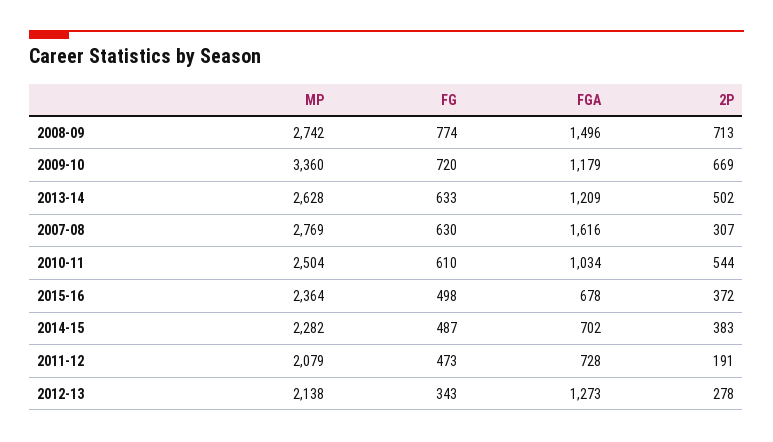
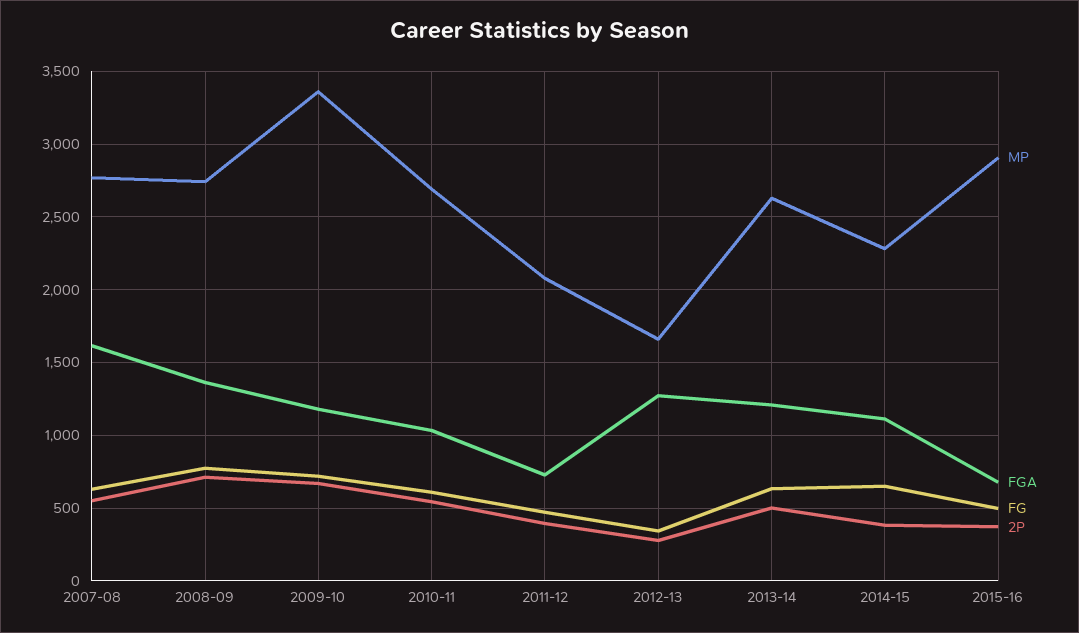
FGA, 2008-09: 1496 -> 1350
2P, 2007-08: 307 -> 550
MP, 2010-11: 2504 -> 2700
MP, 2015-16: 2364 -> 2900
FG, 2014-15: 487 -> 650
FGA, 2014-15: 702 -> 1100
2P, 2011-12: 191 -> 400
MP, 2012-13: 2138 -> 1650

